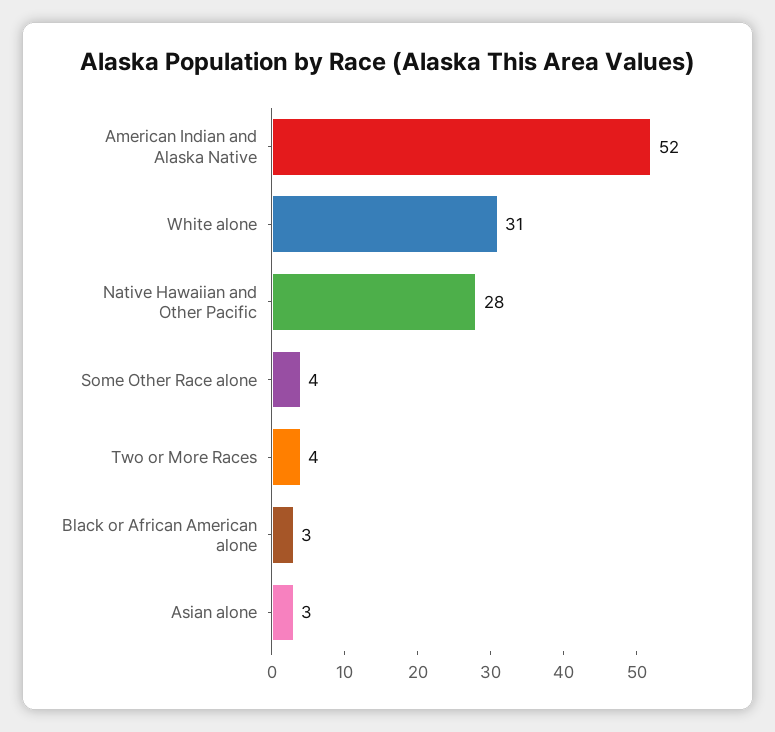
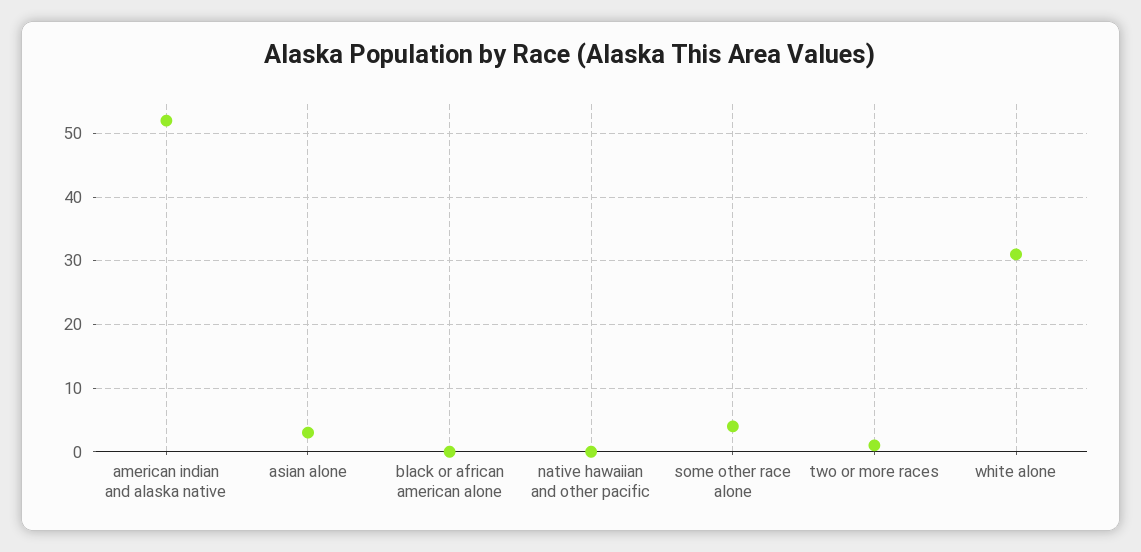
Native Hawaiian and Other Pacific: 28 -> 0
Two or More Races: 4 -> 1
Black or African American alone: 3 -> 0

